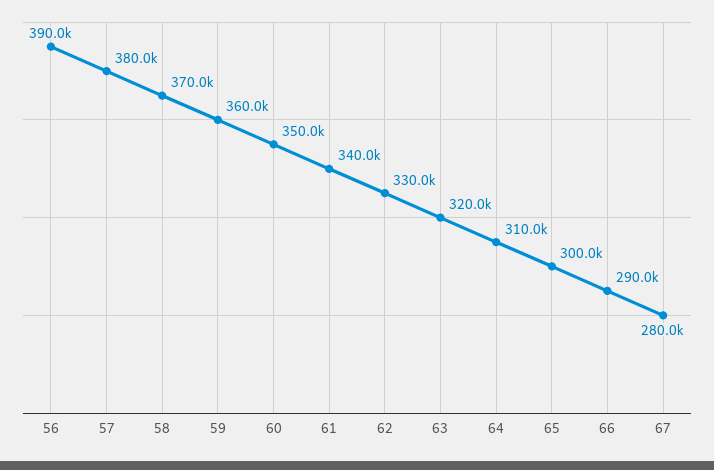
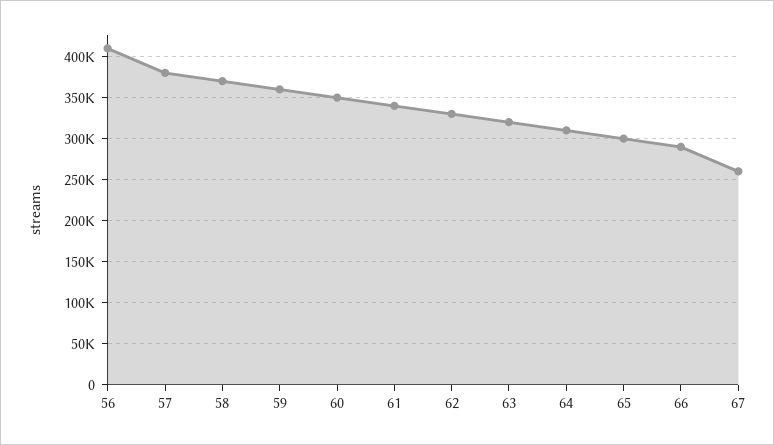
56: 390000 -> 410000
67: 280000 -> 260000

